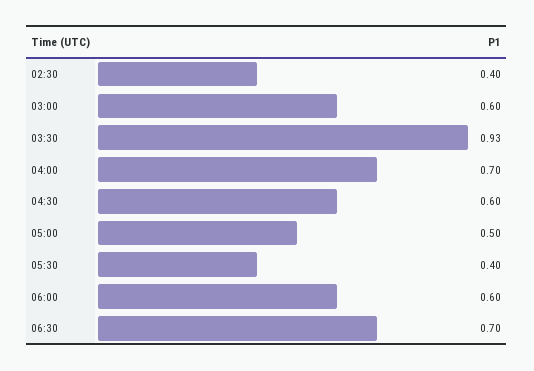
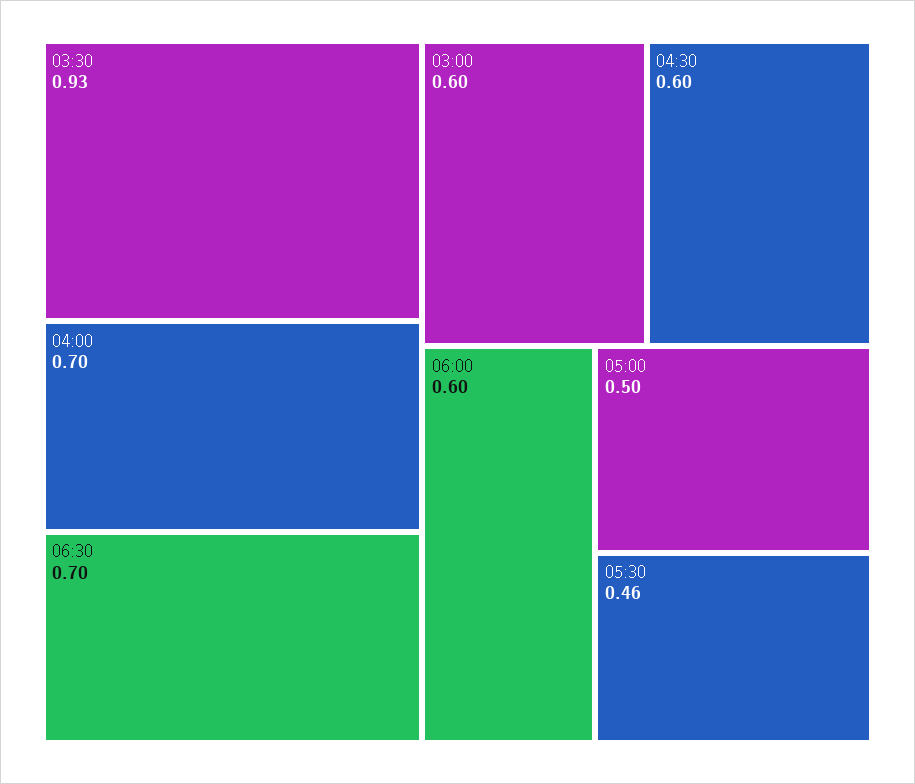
02:30: 0.4 -> none
05:30: 0.4 -> 0.46

